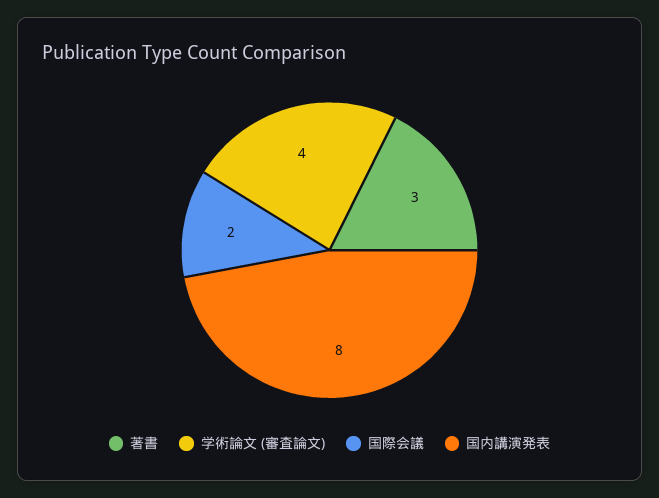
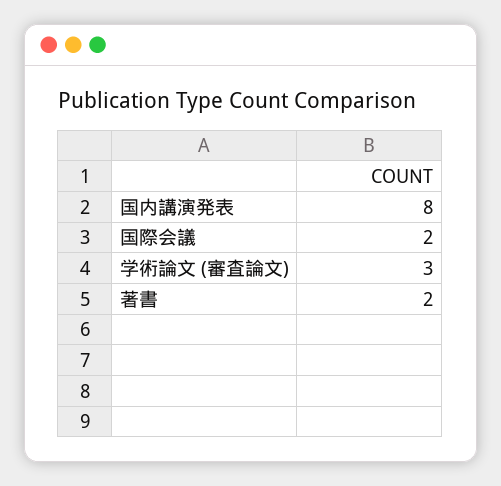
著書: 3 -> 2
学術論文 (審査論文): 4 -> 3

